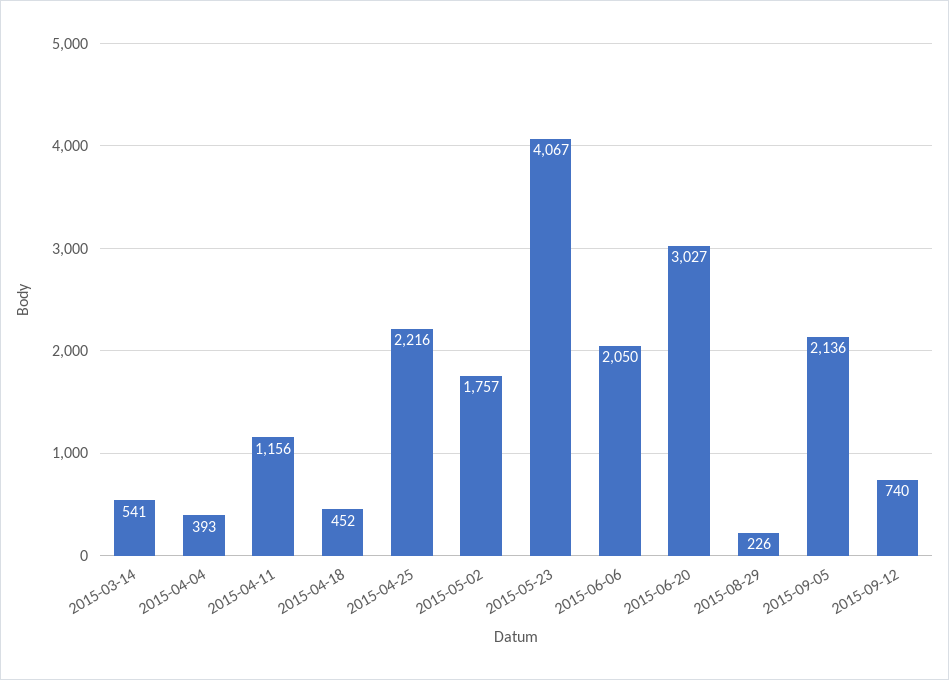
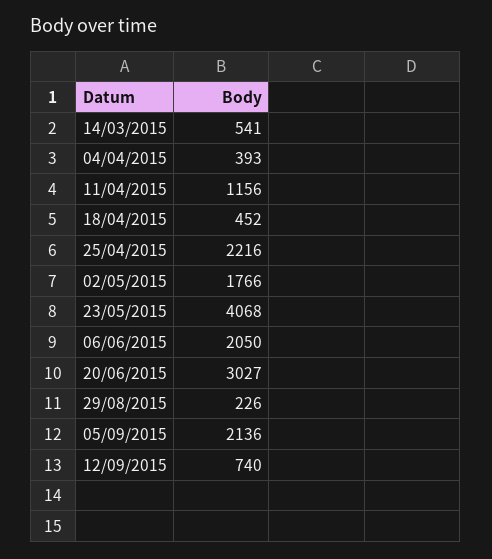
2015-05-02: 1757 -> 1766
2015-05-23: 4067 -> 4068

